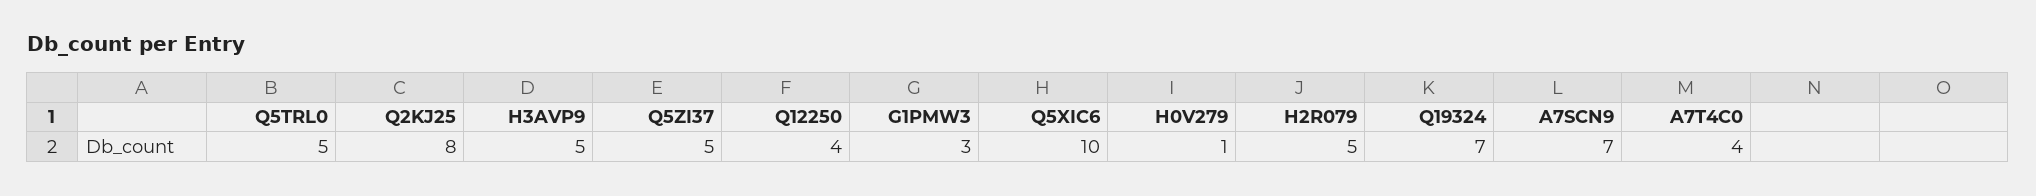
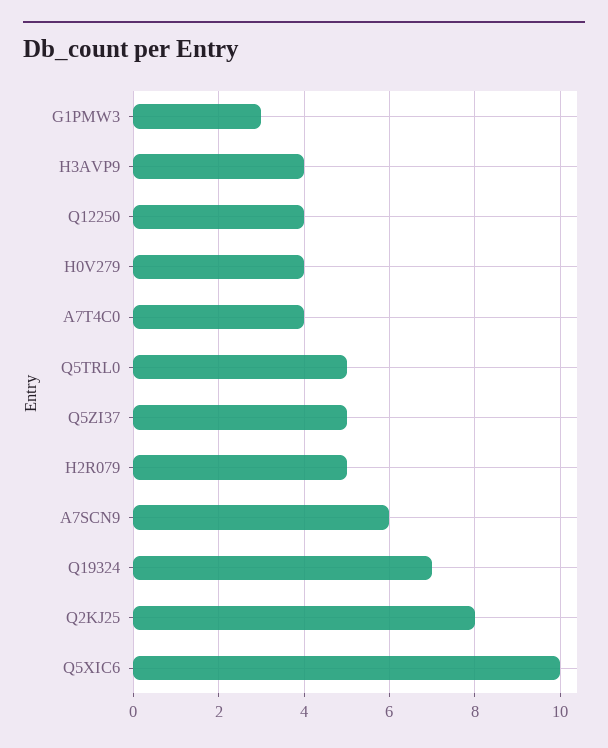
H3AVP9: 5 -> 4
H0V279: 1 -> 4
A7SCN9: 7 -> 6

